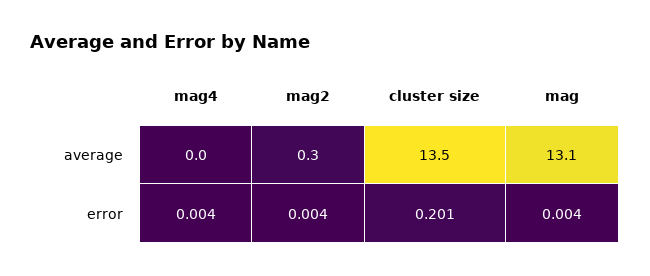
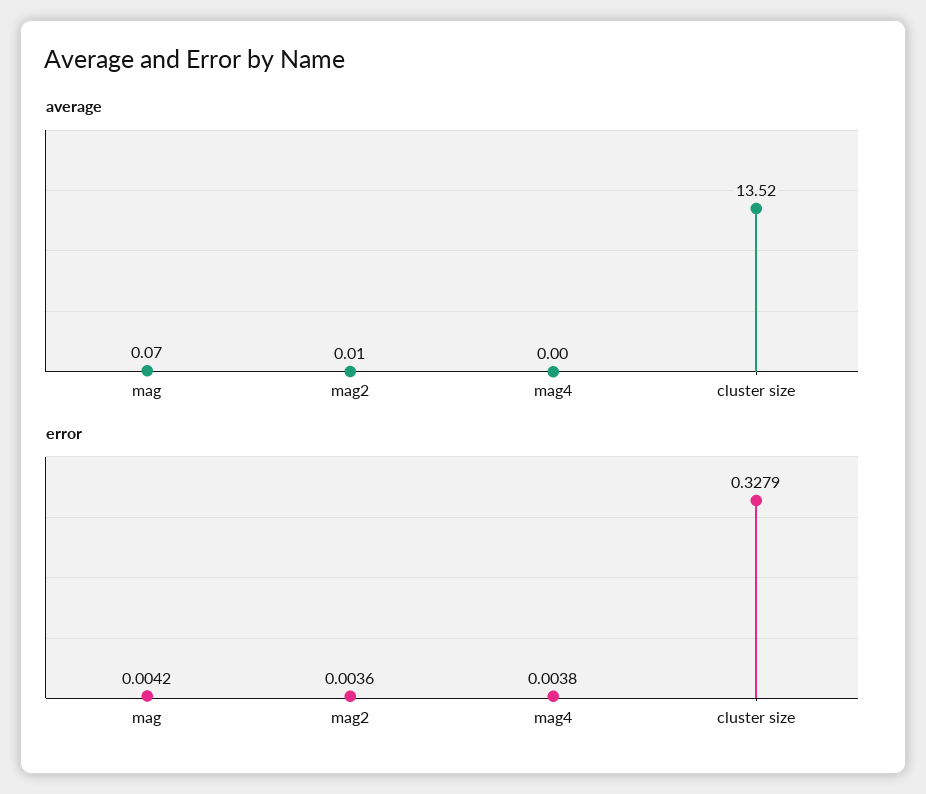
average, mag2: 0.3 -> 0.01
average, mag: 13.1 -> 0.07
error, cluster size: 0.201 -> 0.3279

